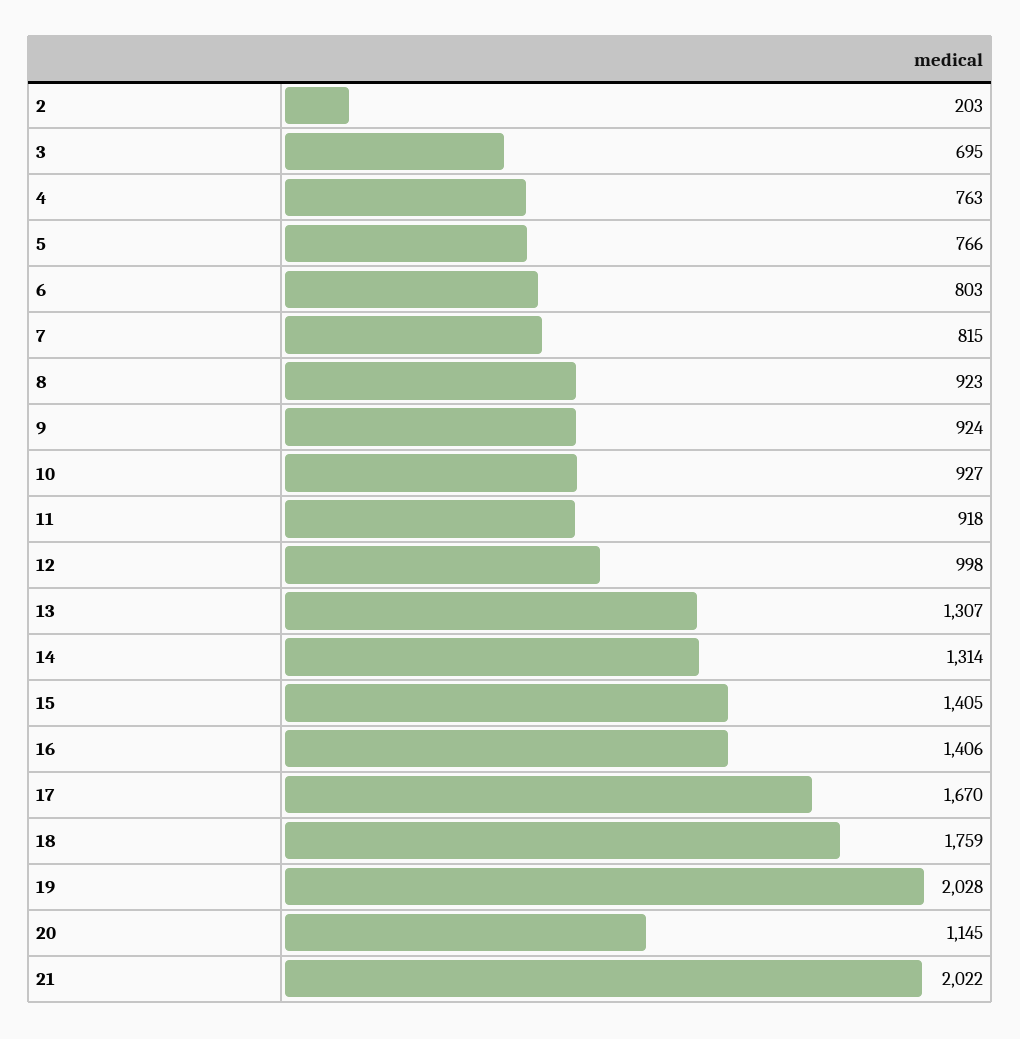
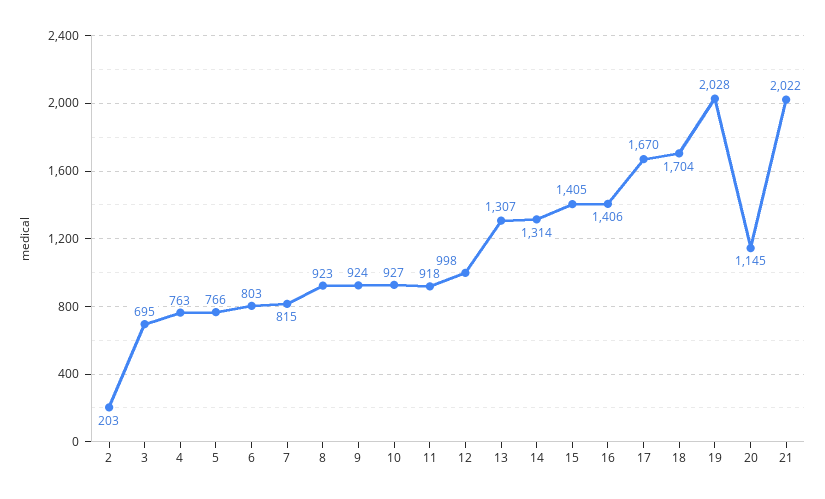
18: 1759 -> 1704

